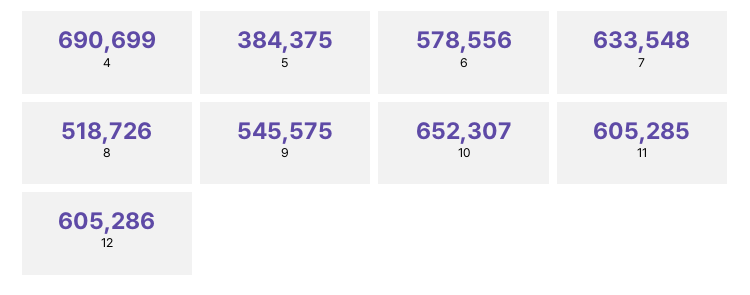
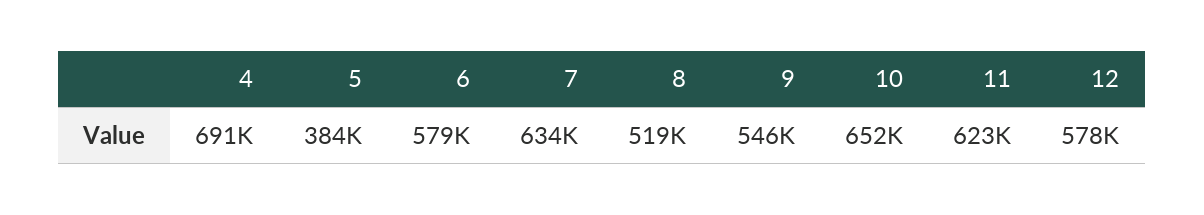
11: 605285 -> 623000
12: 605286 -> 578000

